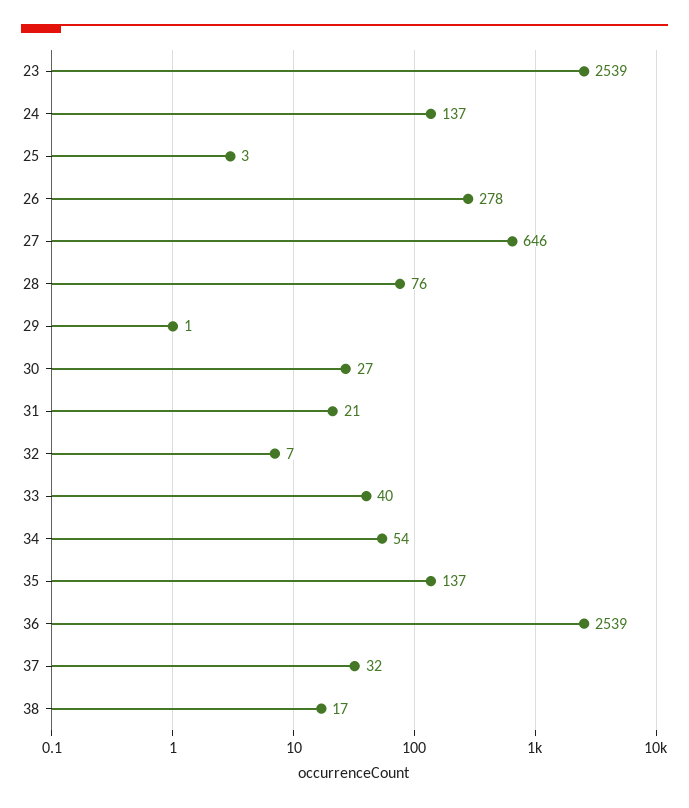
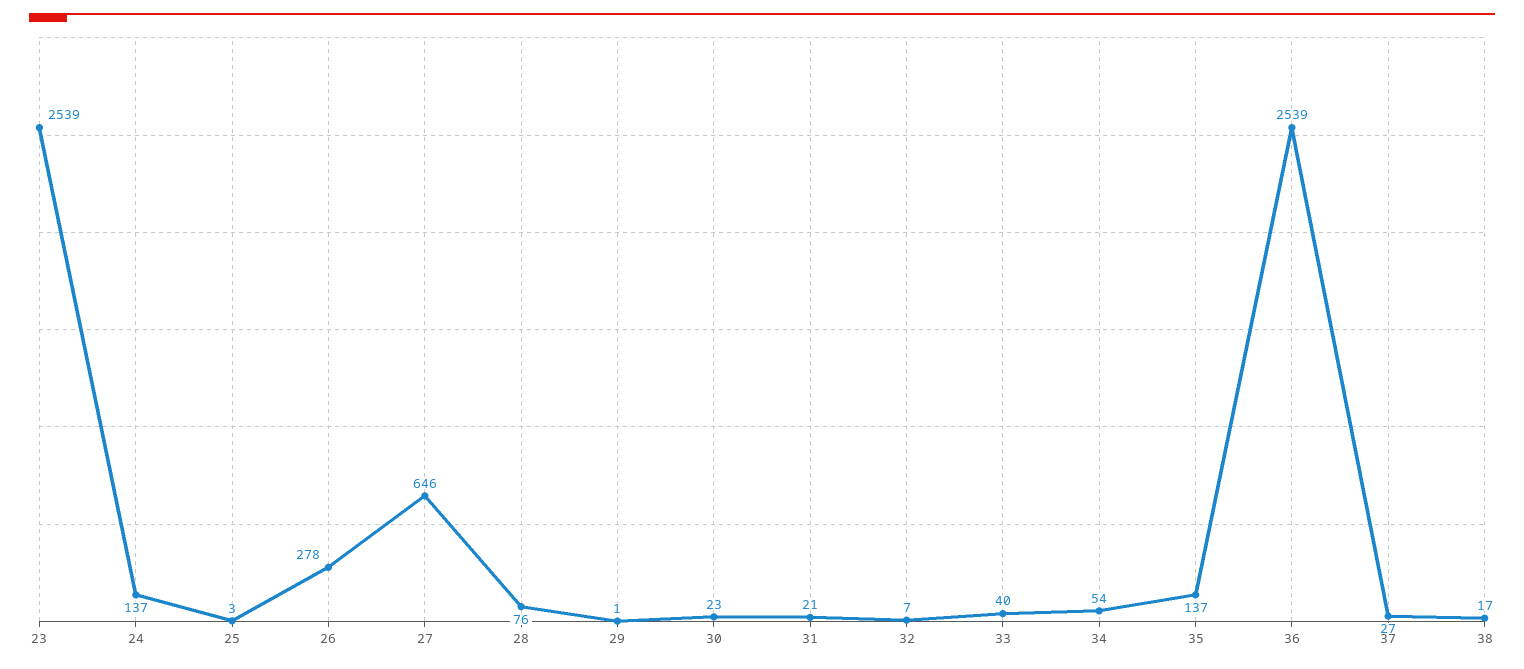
30: 27 -> 23
37: 32 -> 27

